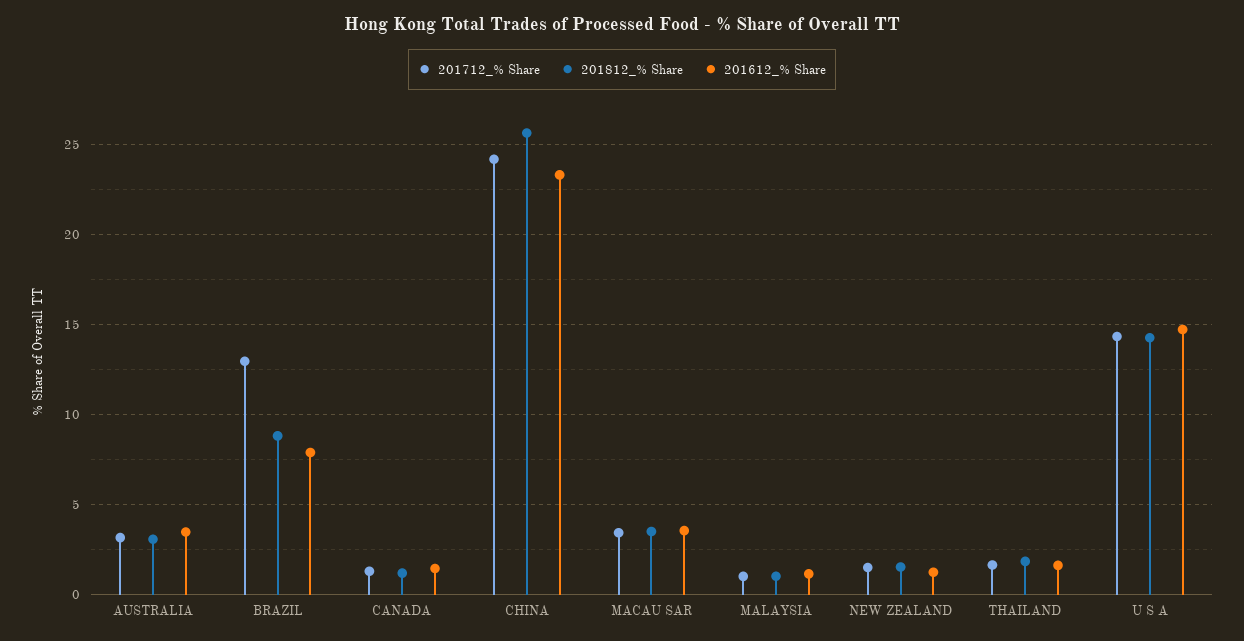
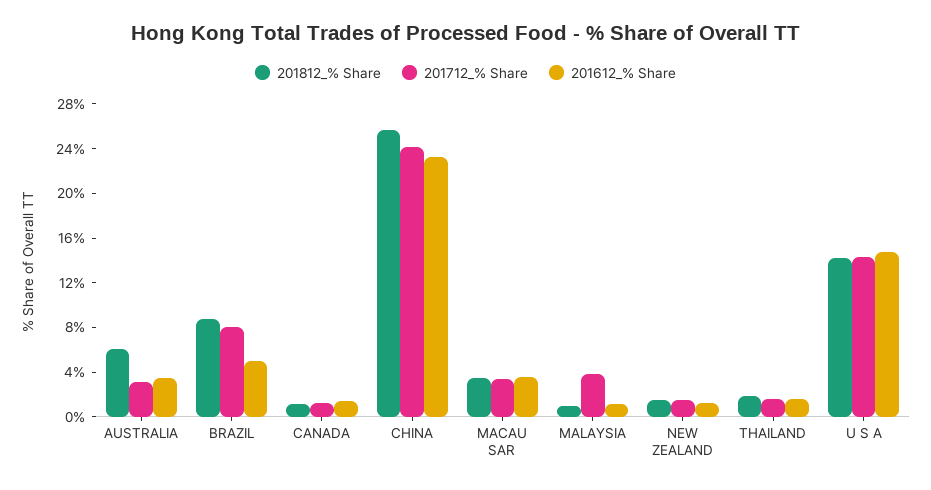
201812_% Share, AUSTRALIA: 3 -> 6
201712_% Share, BRAZIL: 13 -> 8
201612_% Share, BRAZIL: 8 -> 5
201712_% Share, MALAYSIA: 1 -> 4

